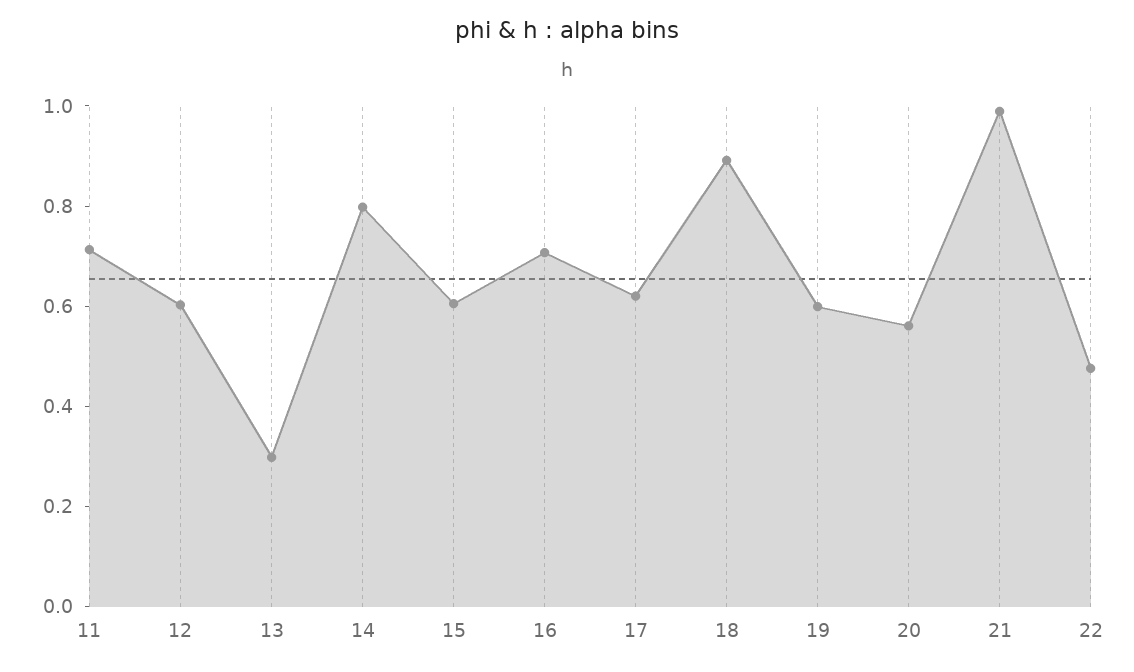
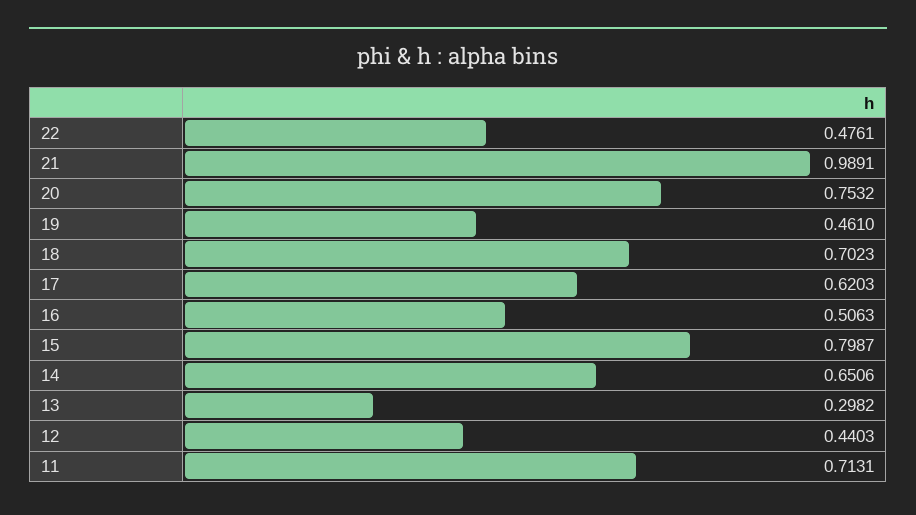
12: 0.6 -> 0.4403
14: 0.8 -> 0.6506
15: 0.6 -> 0.7987
16: 0.7 -> 0.5063
18: 0.9 -> 0.7023
19: 0.6 -> 0.461
20: 0.55 -> 0.7532

